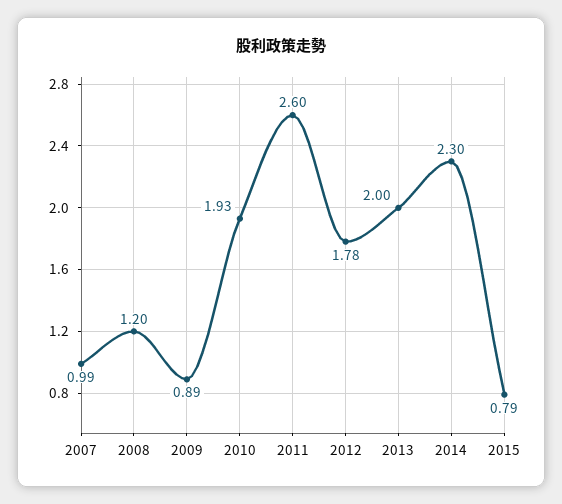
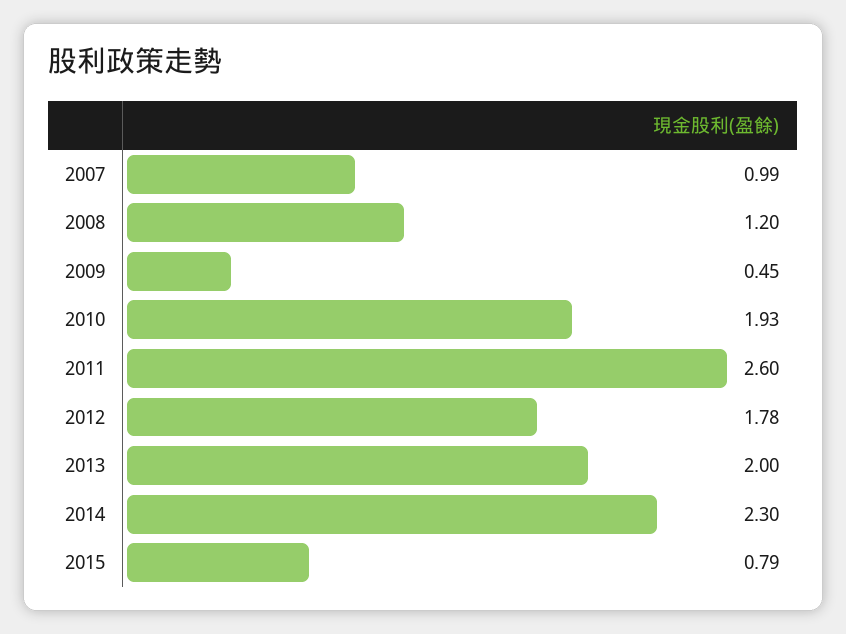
2009: 0.89 -> 0.45

